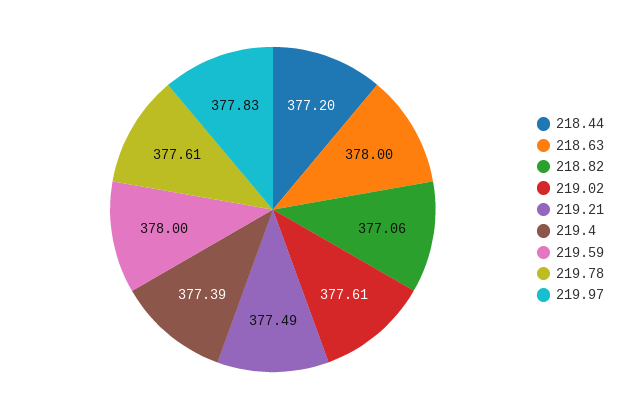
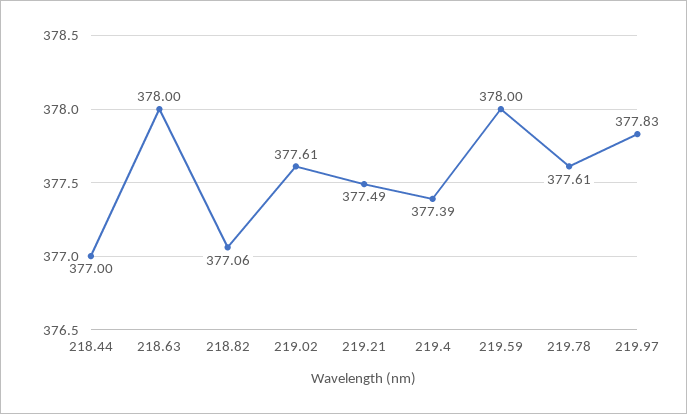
218.44: 377.2 -> 377

